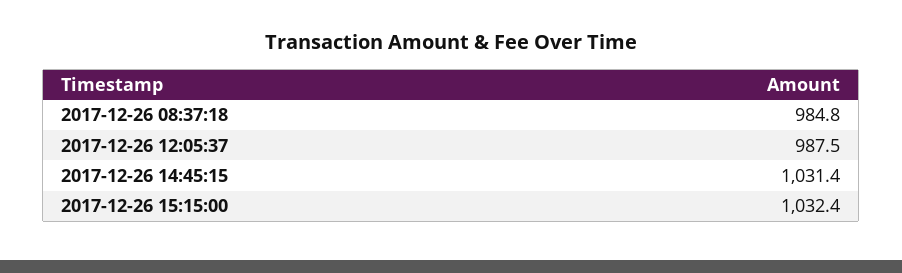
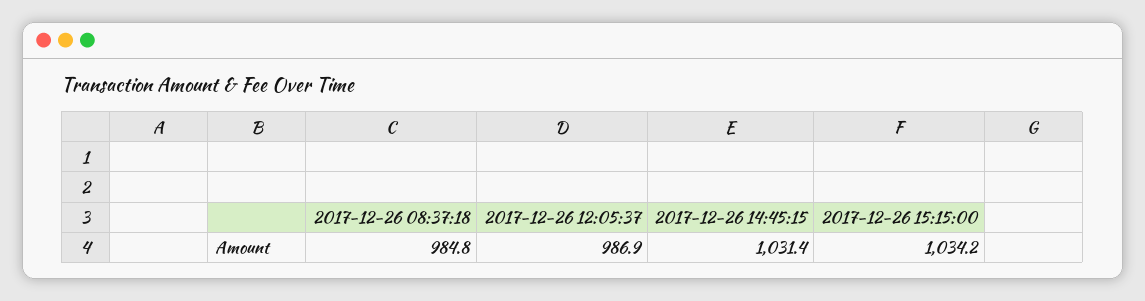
2017-12-26 12:05:37: 987.5 -> 986.9
2017-12-26 15:15:00: 1032.4 -> 1034.2

